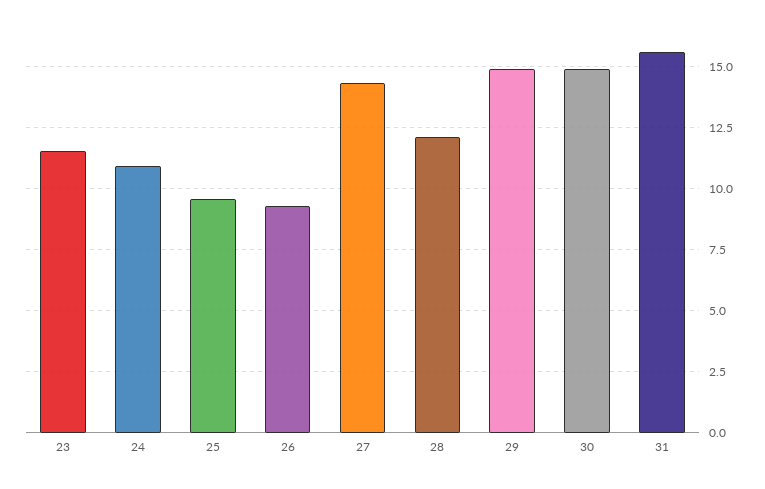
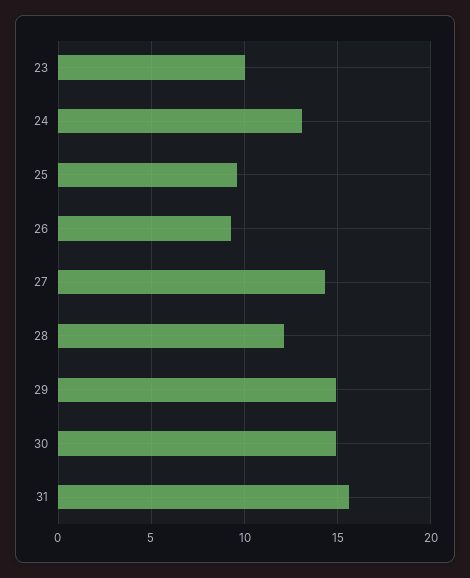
23: 11.5 -> 10
24: 11 -> 13

